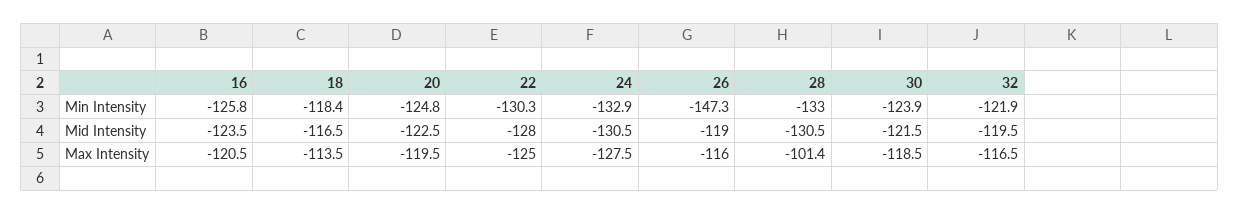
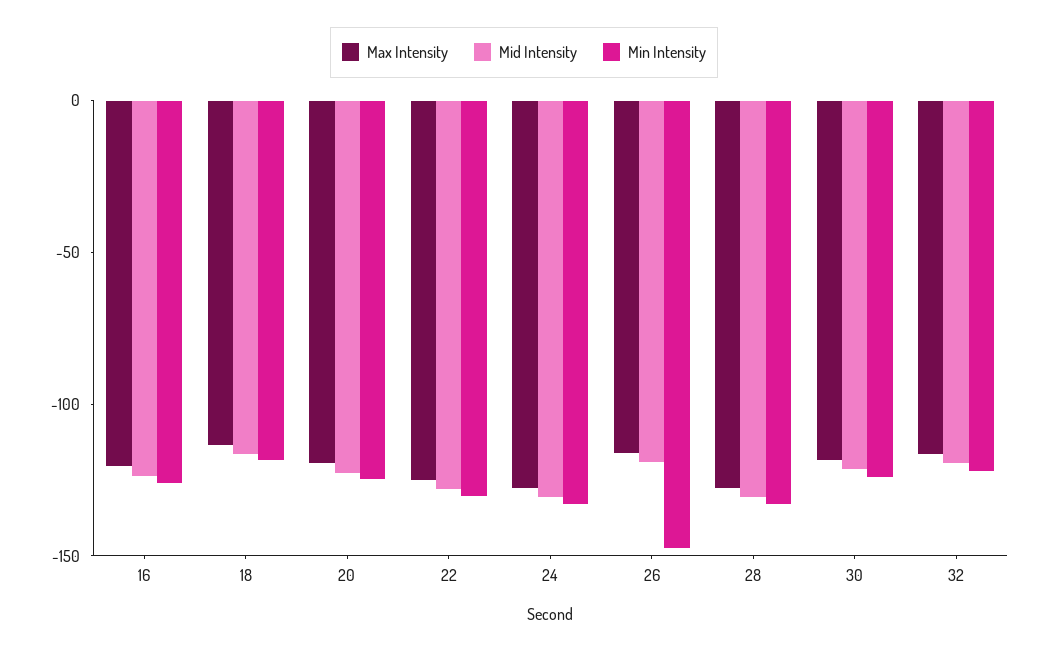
Max Intensity, 28: -101.4 -> -130

